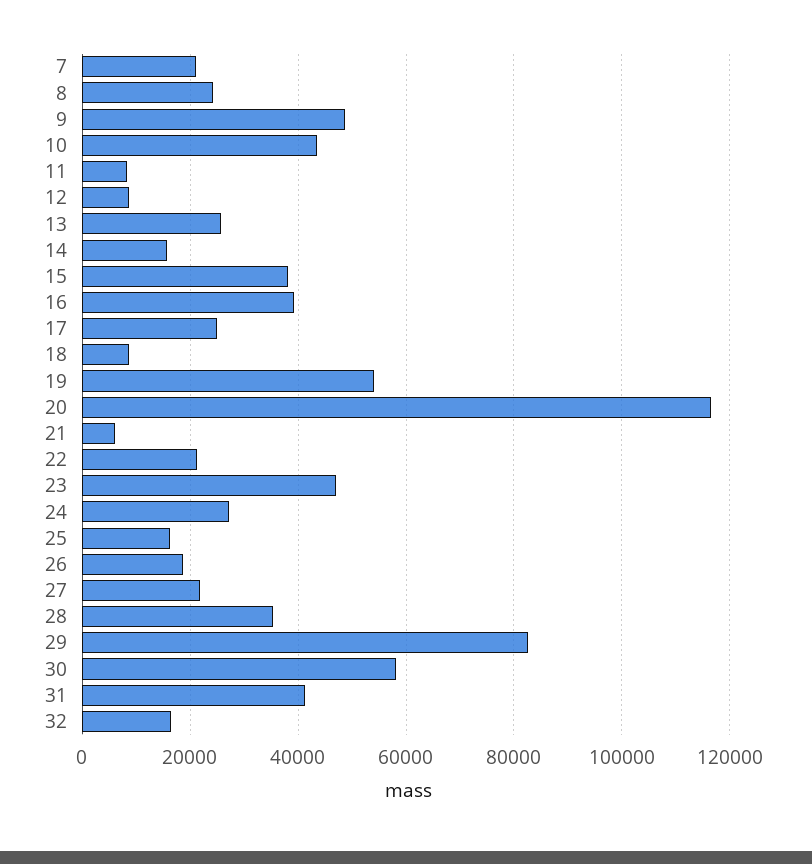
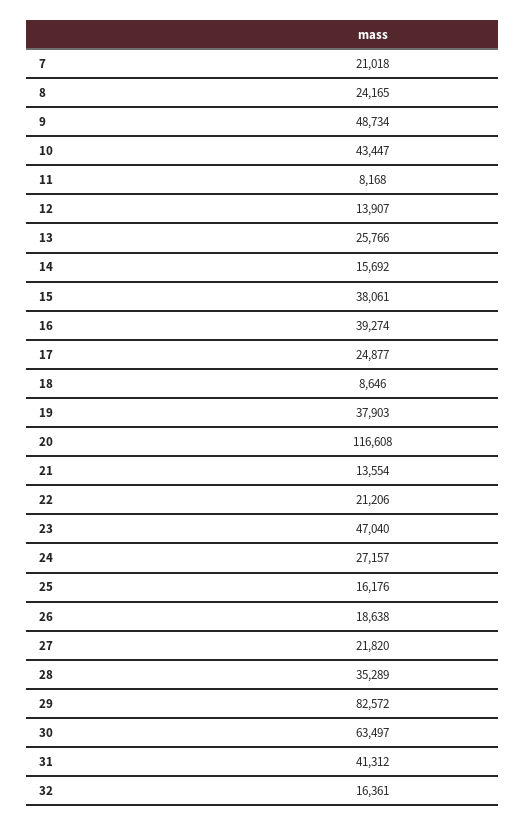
12: 8000 -> 13907
19: 54000 -> 37903
21: 6000 -> 13554
30: 58000 -> 63497

